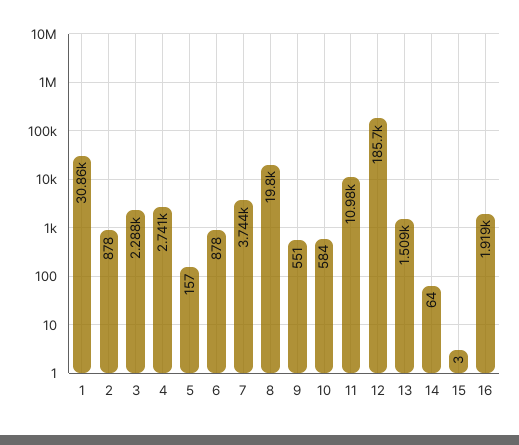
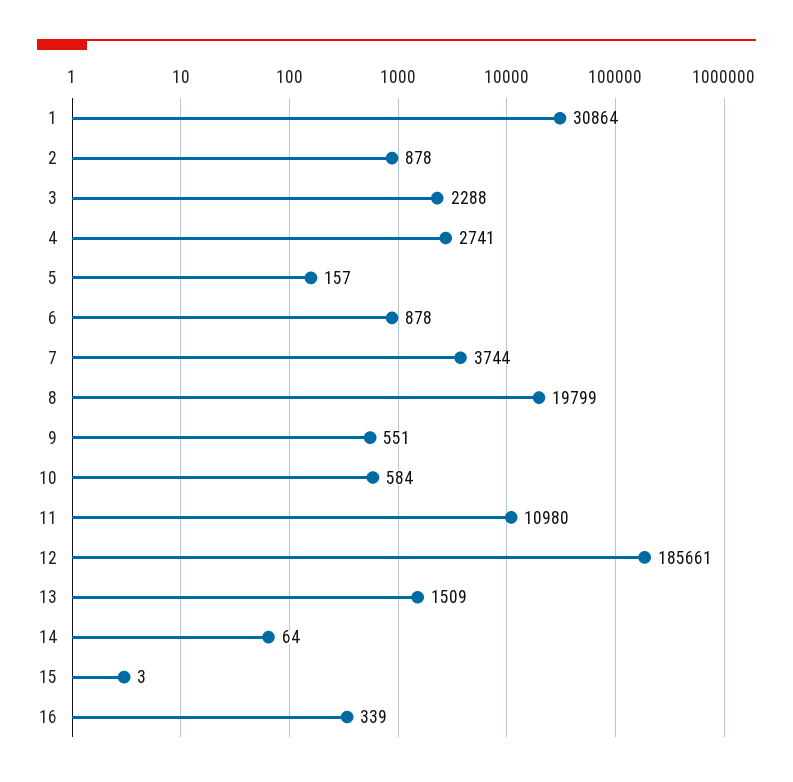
16: 1919 -> 339

